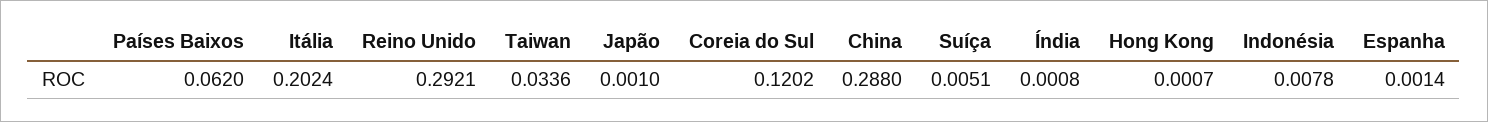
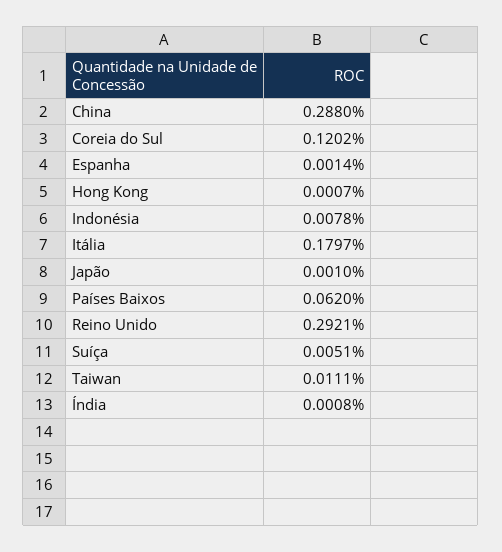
Itália: 0.2024 -> 0.1797
Taiwan: 0.0336 -> 0.0111

